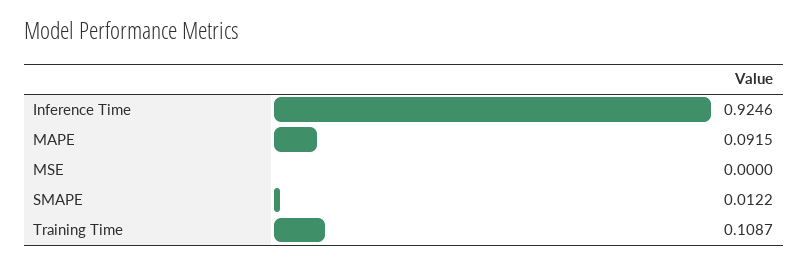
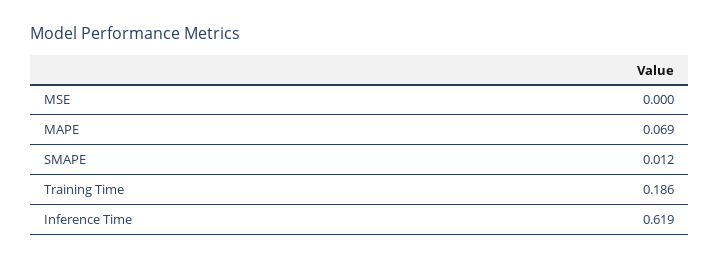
Inference Time: 0.9246 -> 0.619
MAPE: 0.0915 -> 0.069
Training Time: 0.1087 -> 0.186

